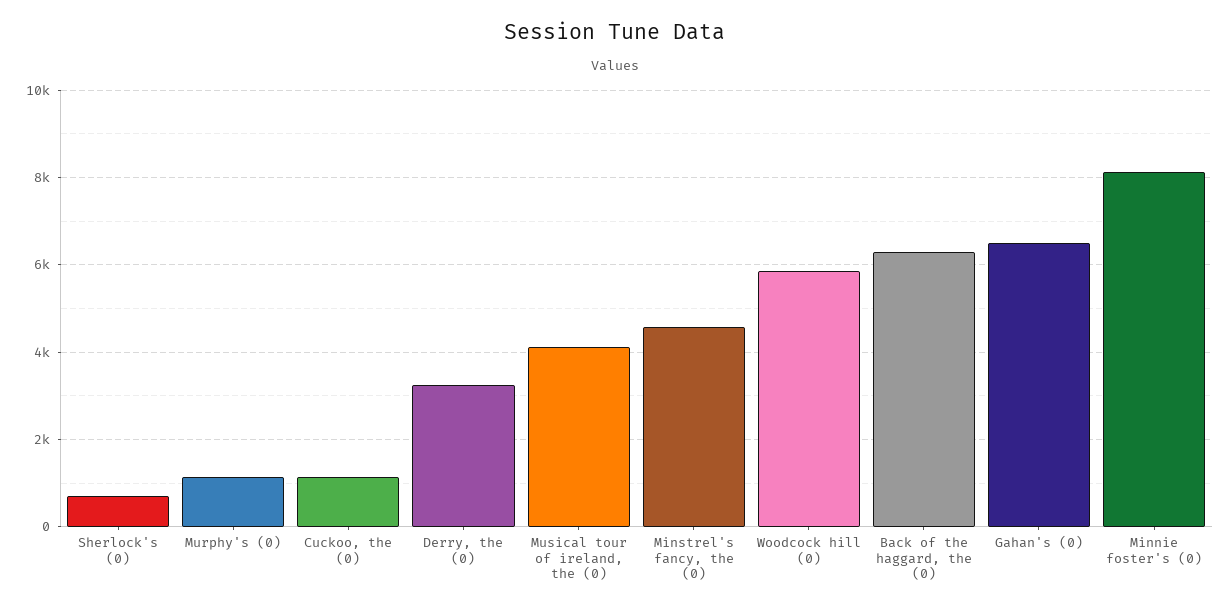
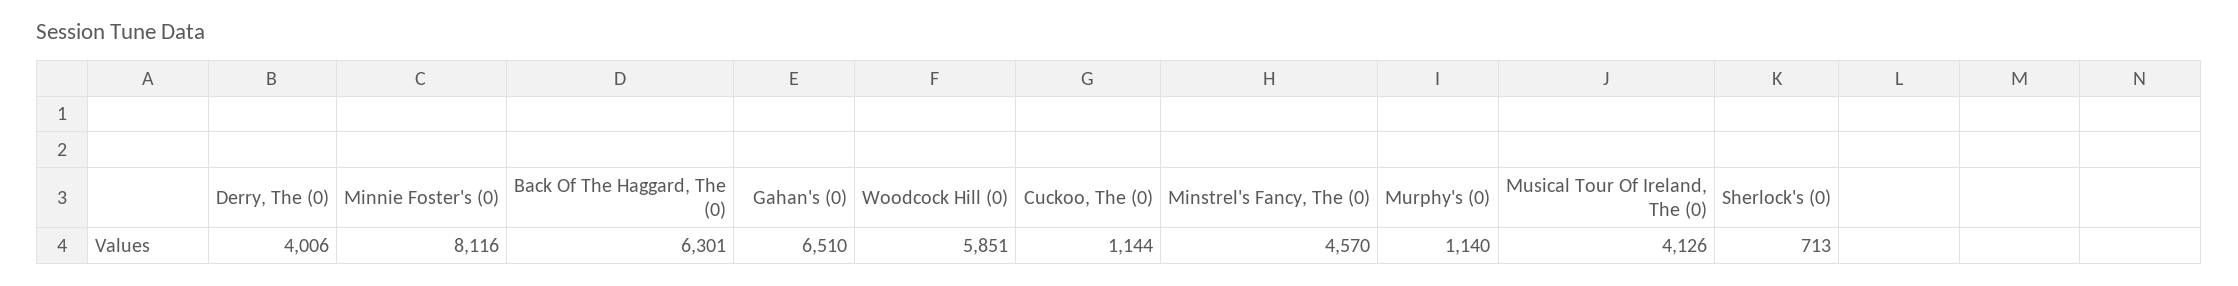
Derry, the (0): 3200 -> 4006

